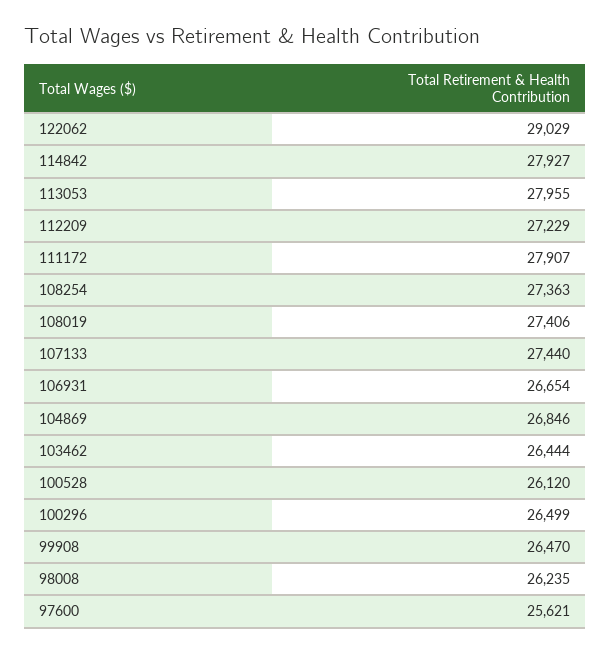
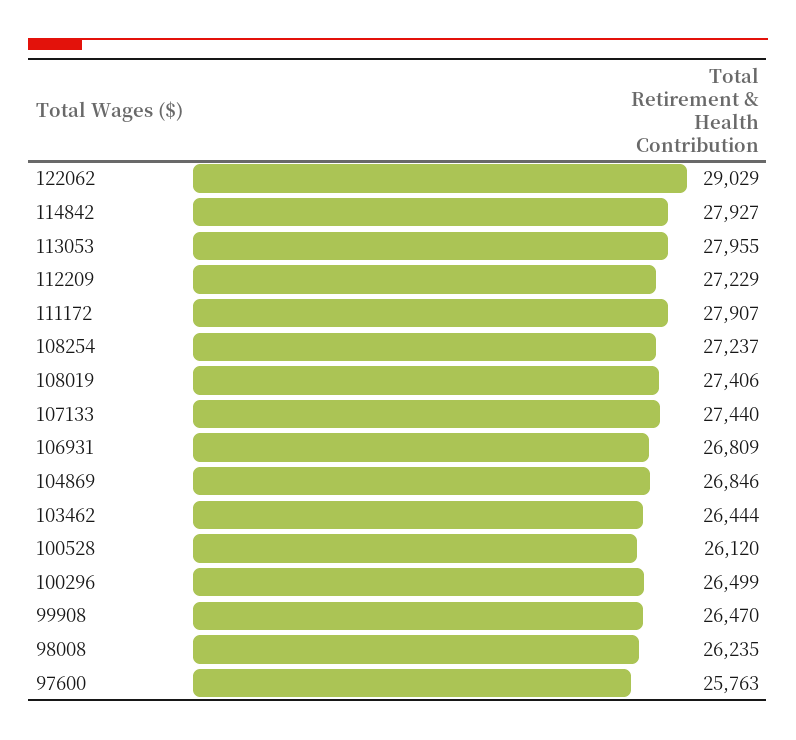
108254: 27363 -> 27237
106931: 26654 -> 26809
97600: 25621 -> 25763

